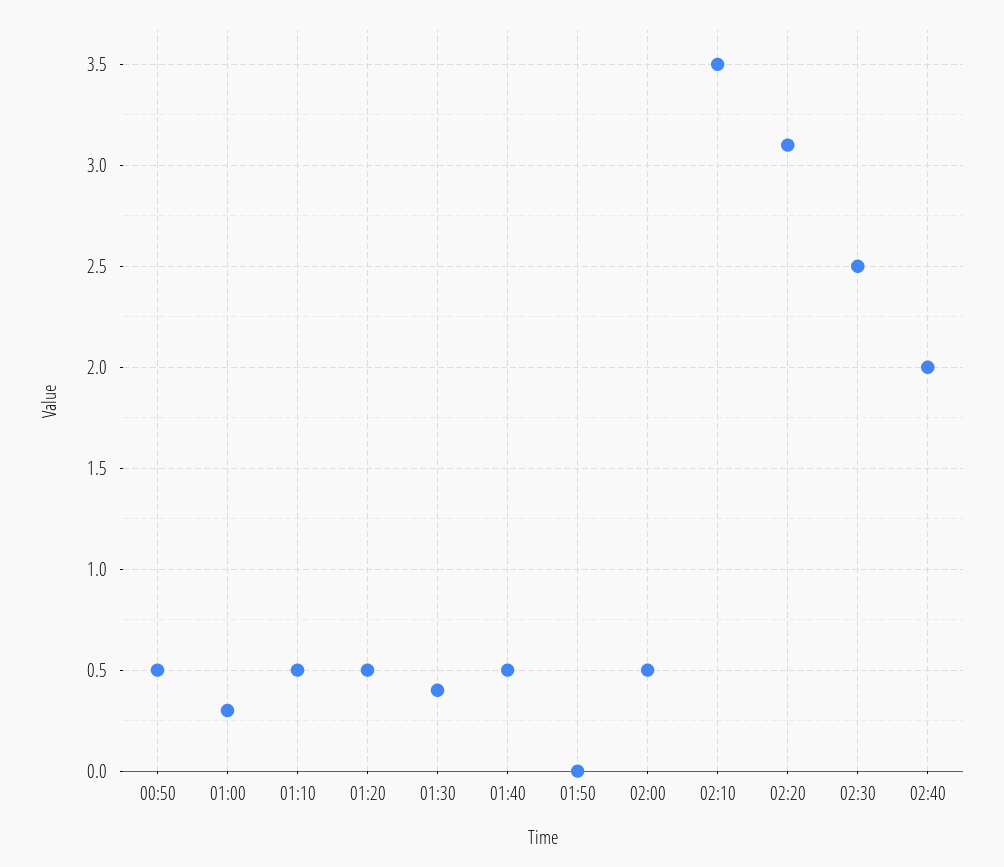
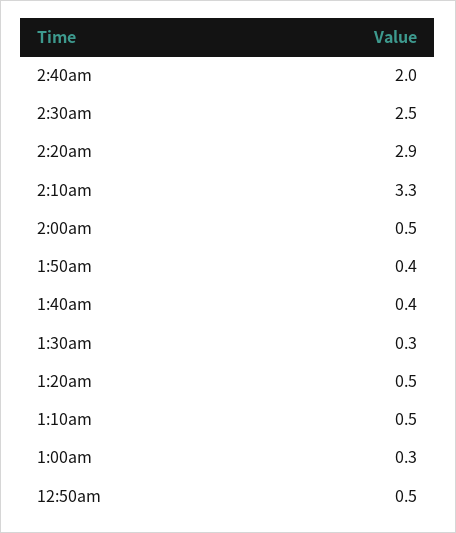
01:30: 0.4 -> 0.3
01:40: 0.5 -> 0.4
01:50: 0 -> 0.4
02:10: 3.5 -> 3.3
02:20: 3.1 -> 2.9

